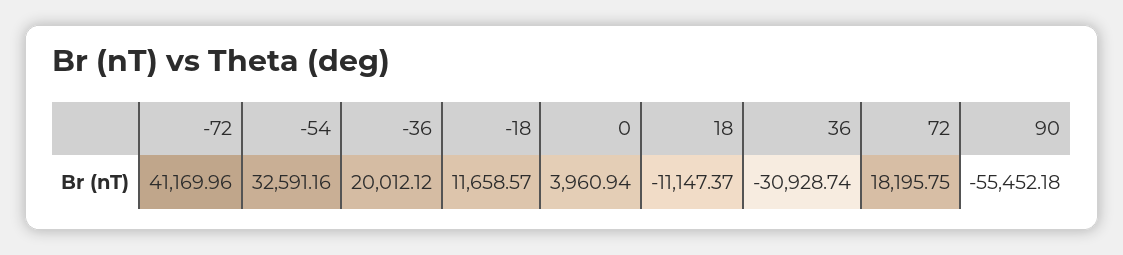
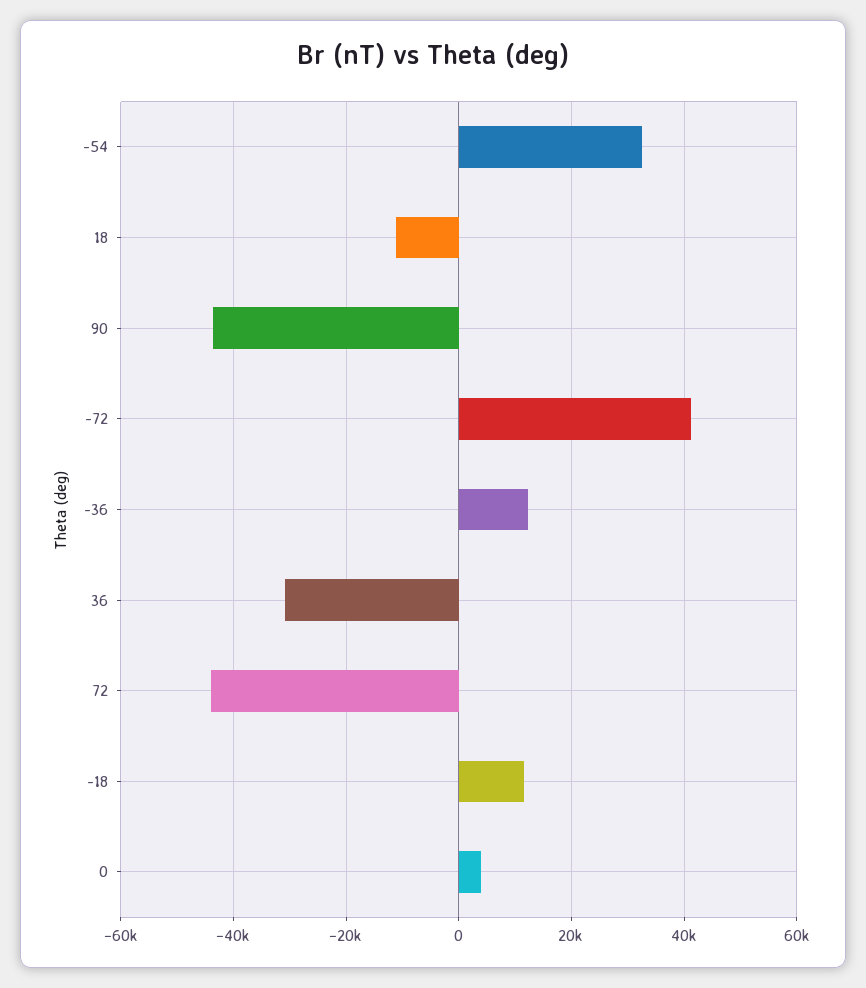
-36: 20012.12 -> 12000
72: 18195.75 -> -44000
90: -55452.18 -> -44000

